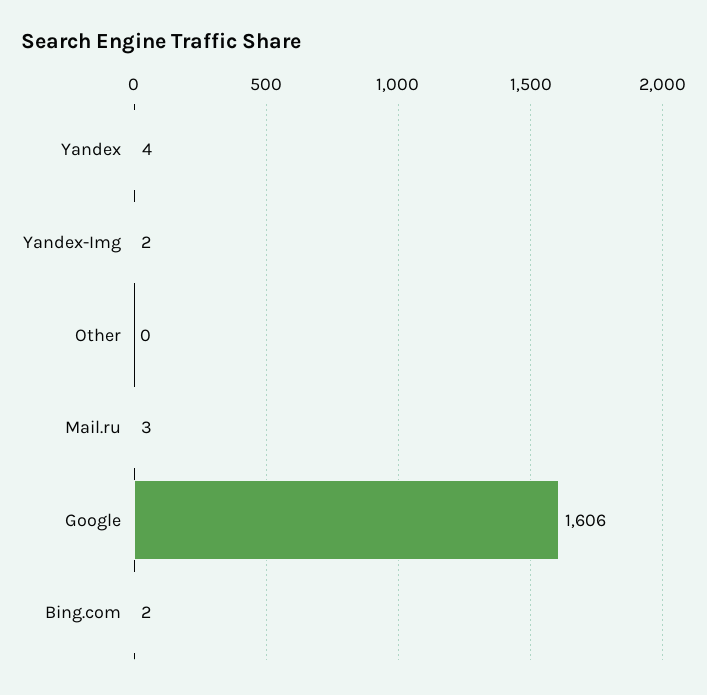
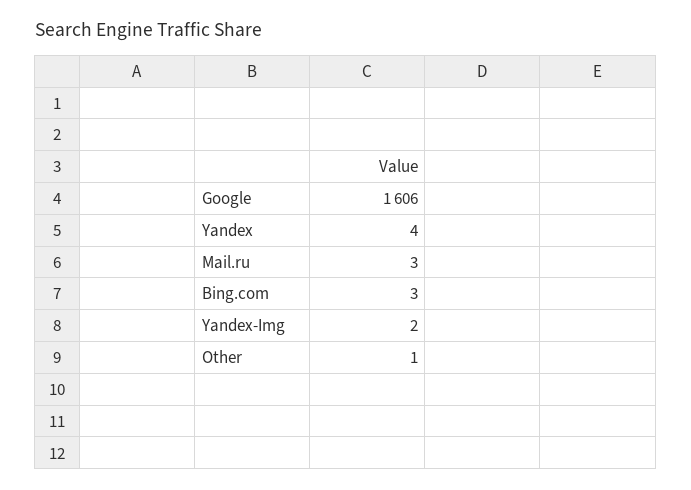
Other: 0 -> 1
Bing.com: 2 -> 3

